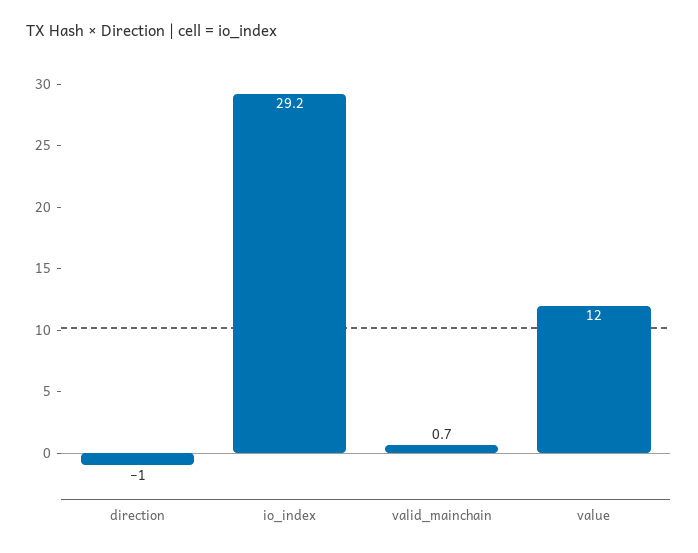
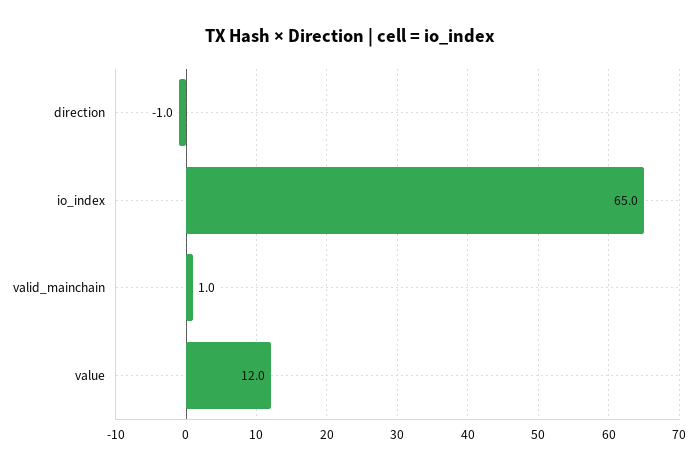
io_index: 29.2 -> 65
valid_mainchain: 0.7 -> 1

